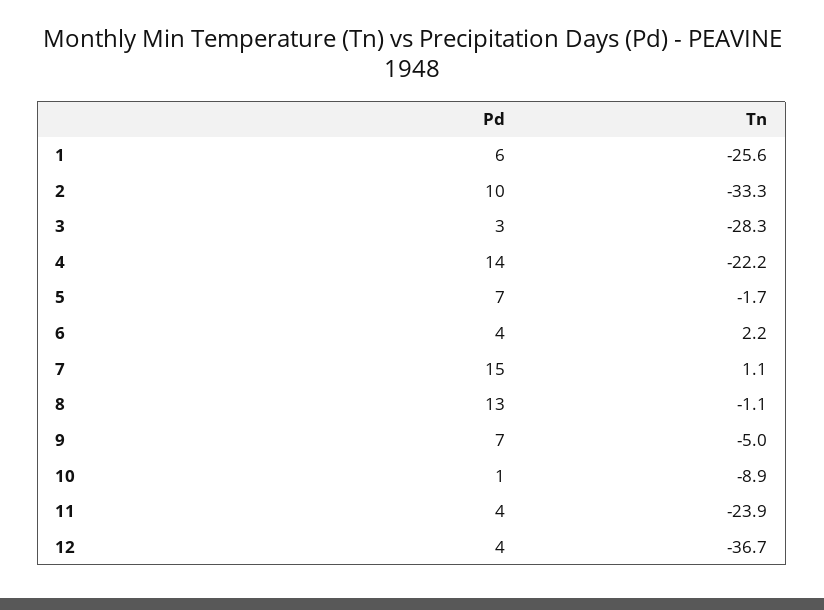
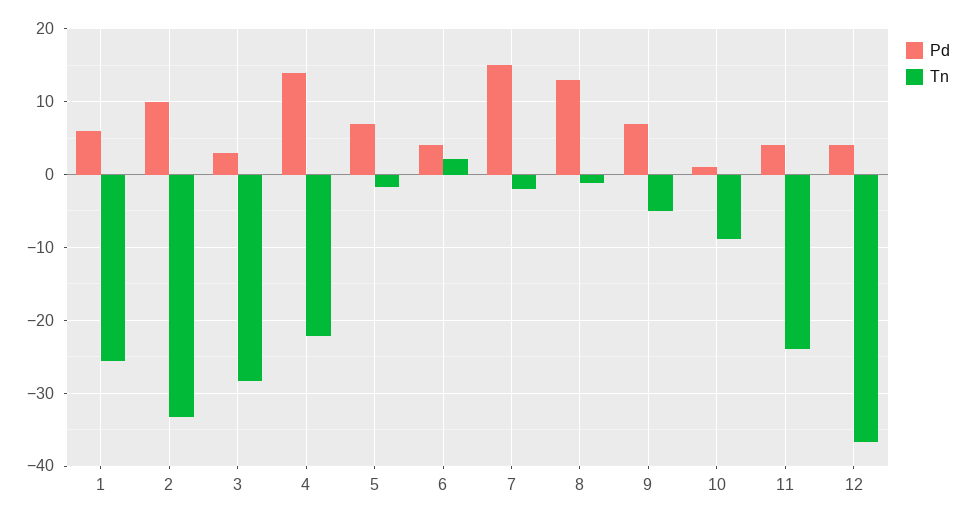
Tn, 7: 1.1 -> -2

